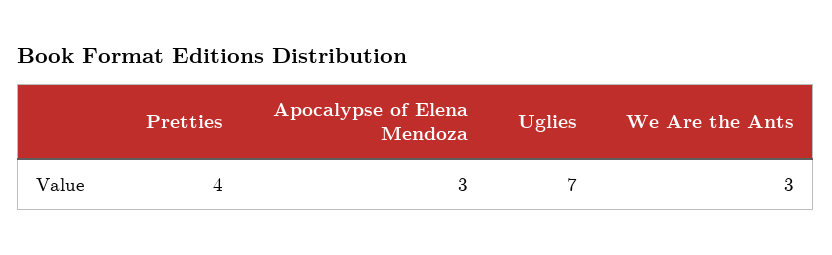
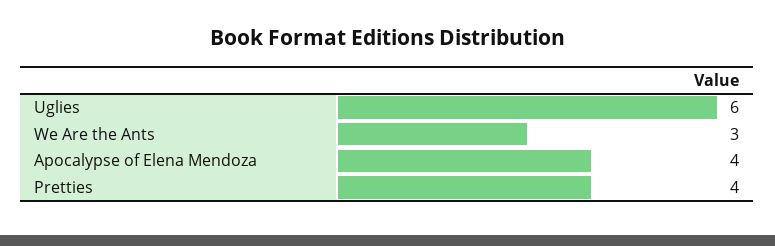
Apocalypse of Elena Mendoza: 3 -> 4
Uglies: 7 -> 6

